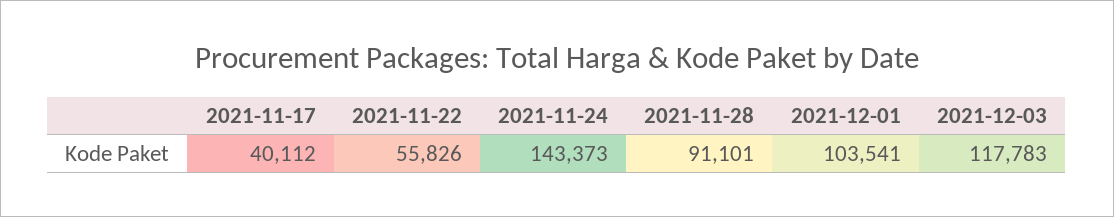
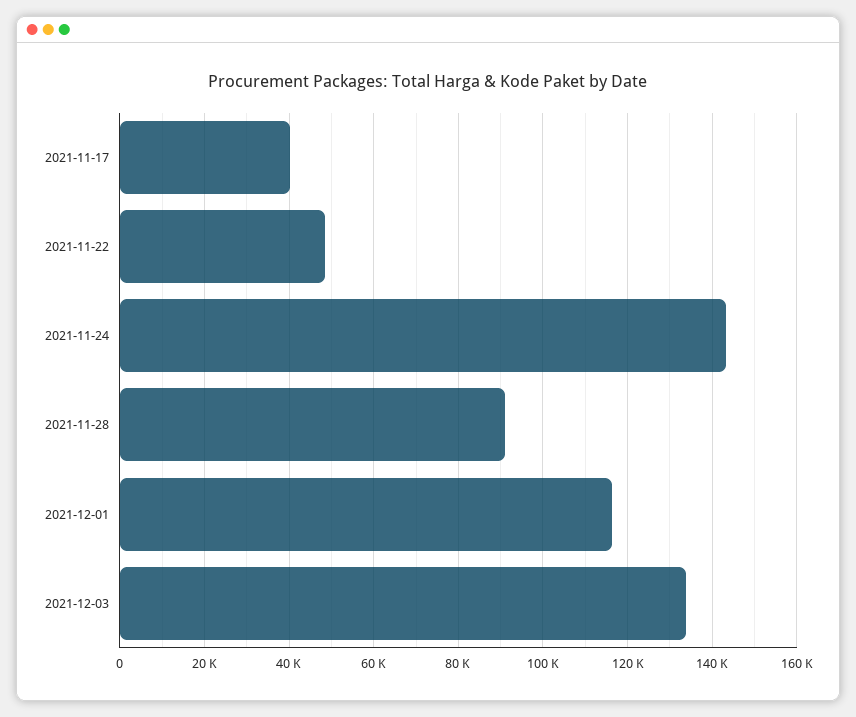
2021-11-22: 55826 -> 48000
2021-12-01: 103541 -> 116000
2021-12-03: 117783 -> 134000

